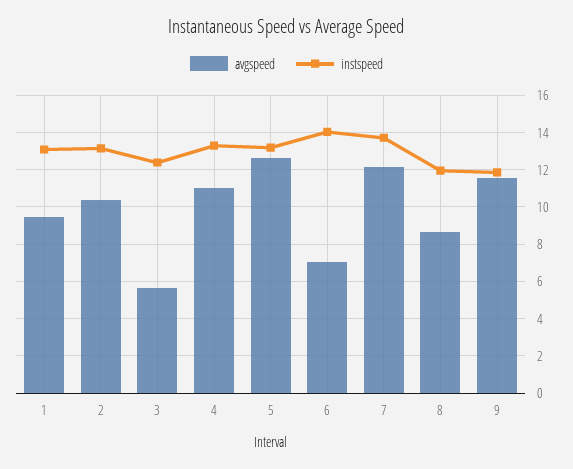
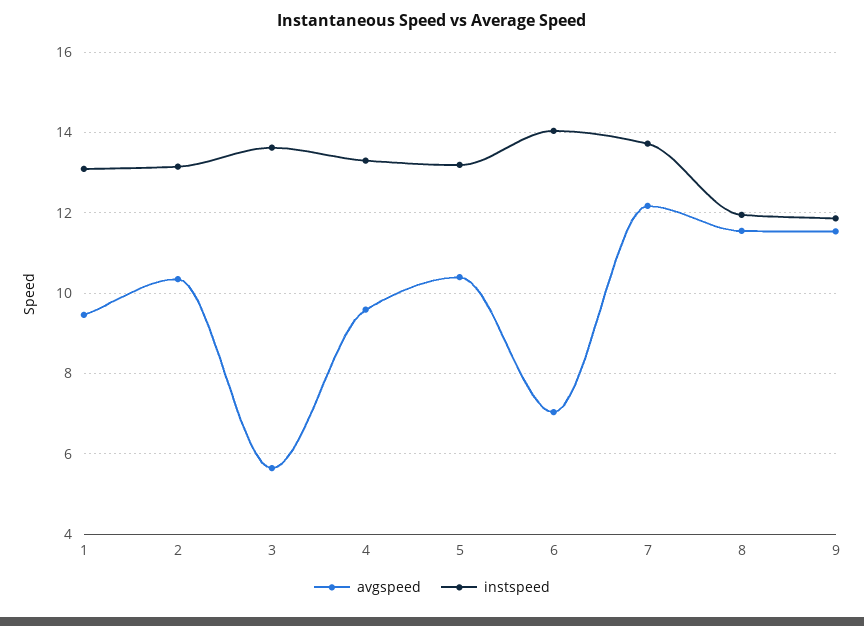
instspeed, 3: 12.5 -> 13.6
avgspeed, 4: 11 -> 9.6
avgspeed, 5: 12.5 -> 10.4
avgspeed, 8: 8.5 -> 11.6

